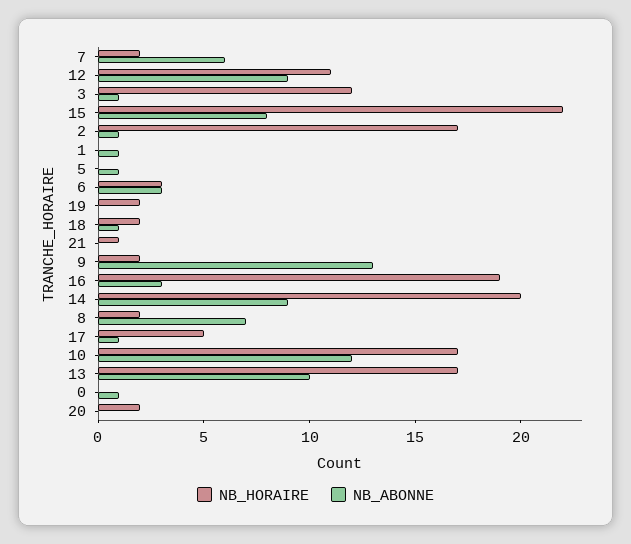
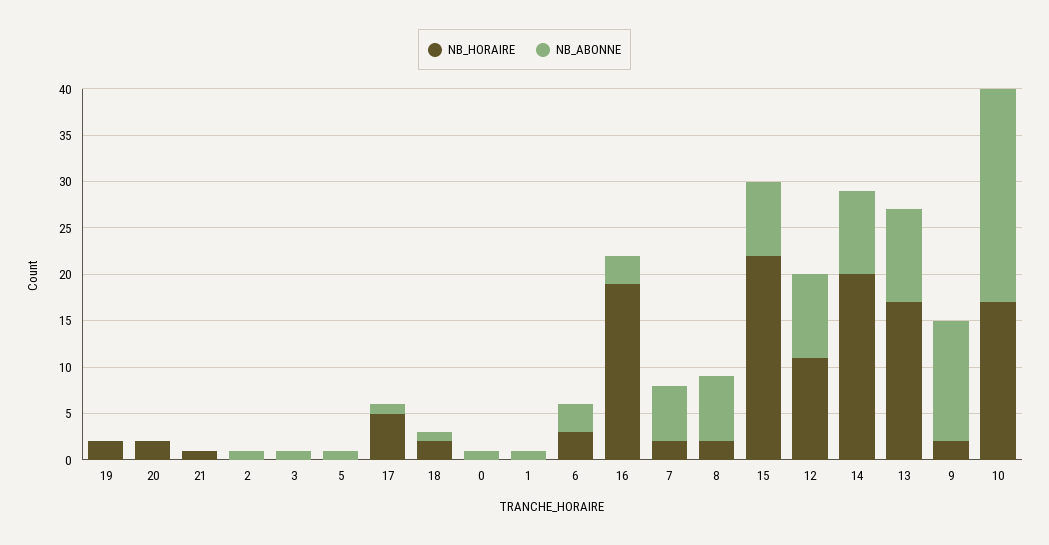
NB_HORAIRE, 3: 12 -> 0
NB_HORAIRE, 2: 17 -> 0
NB_ABONNE, 10: 12 -> 23

